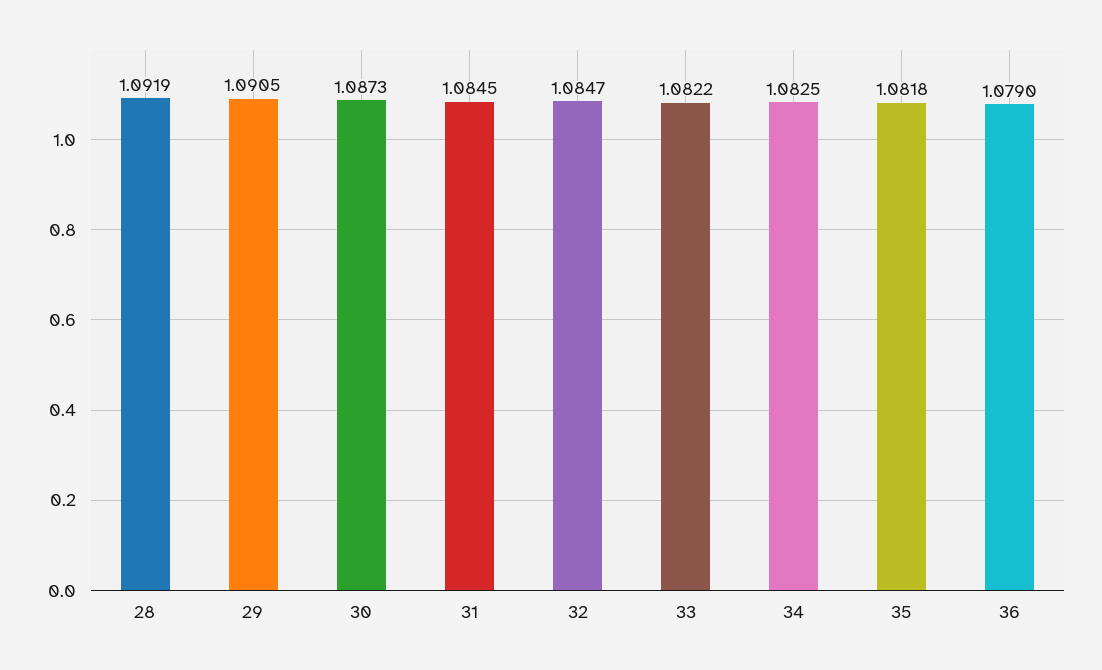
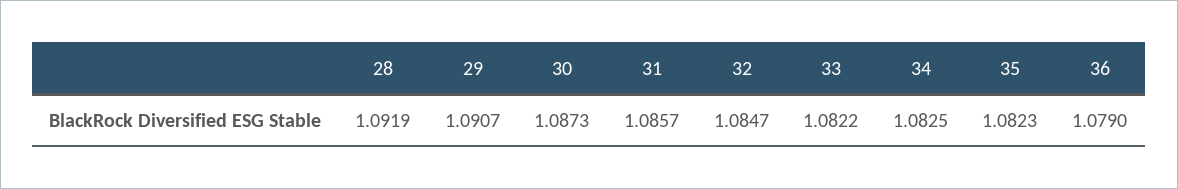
29: 1.0905 -> 1.0907
31: 1.0845 -> 1.0857
35: 1.0818 -> 1.0823

